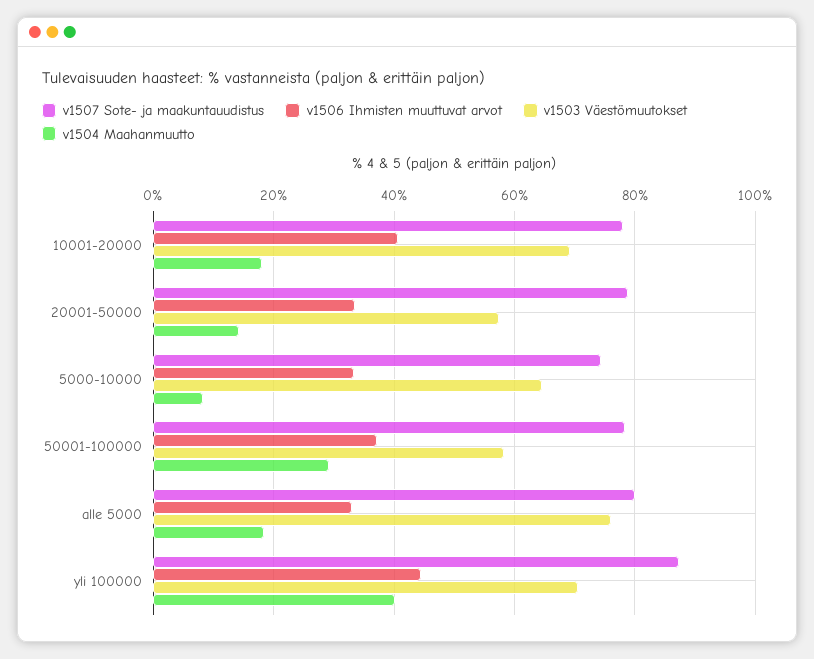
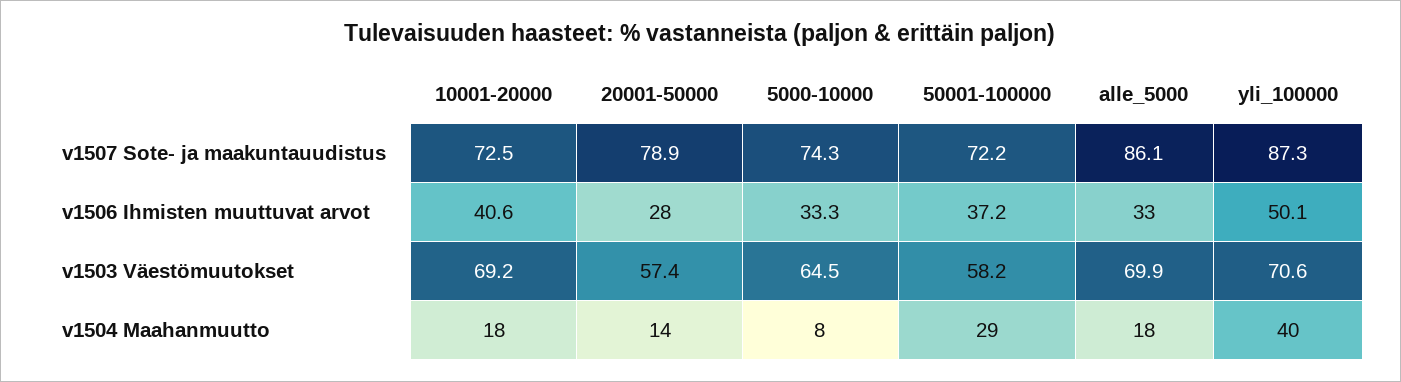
v1507 Sote- ja maakuntauudistus, 10001-20000: 78 -> 72.5
v1506 Ihmisten muuttuvat arvot, 20001-50000: 34 -> 28
v1507 Sote- ja maakuntauudistus, 50001-100000: 78 -> 72.2
v1507 Sote- ja maakuntauudistus, alle 5000: 80 -> 86.1
v1503 Väestömuutokset, alle 5000: 76 -> 69.9
v1506 Ihmisten muuttuvat arvot, yli 100000: 44 -> 50.1

